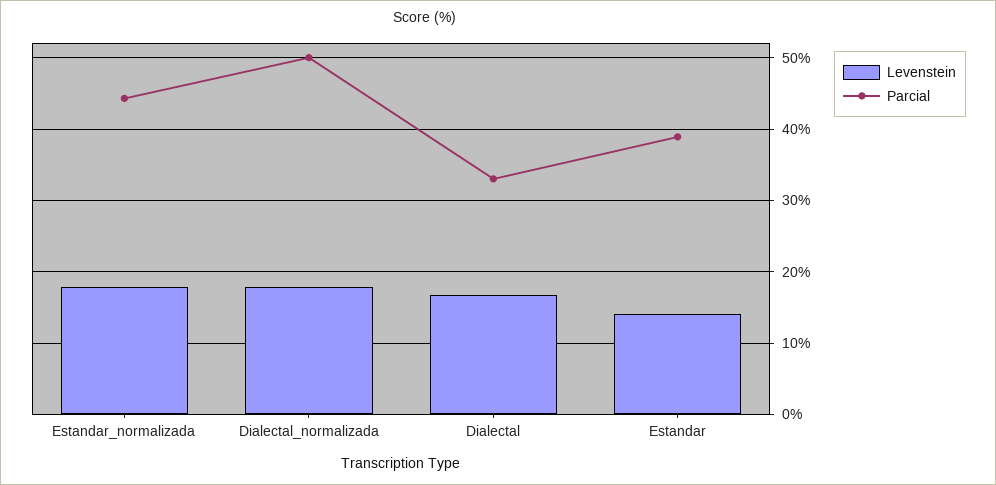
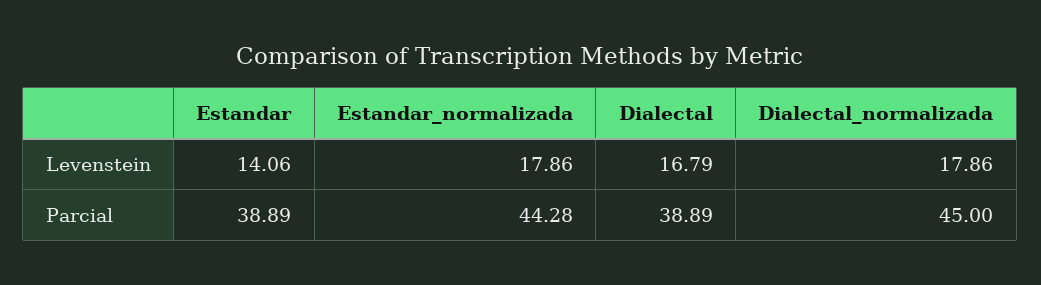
Parcial, Dialectal_normalizada: 50 -> 45
Parcial, Dialectal: 33 -> 38.89

